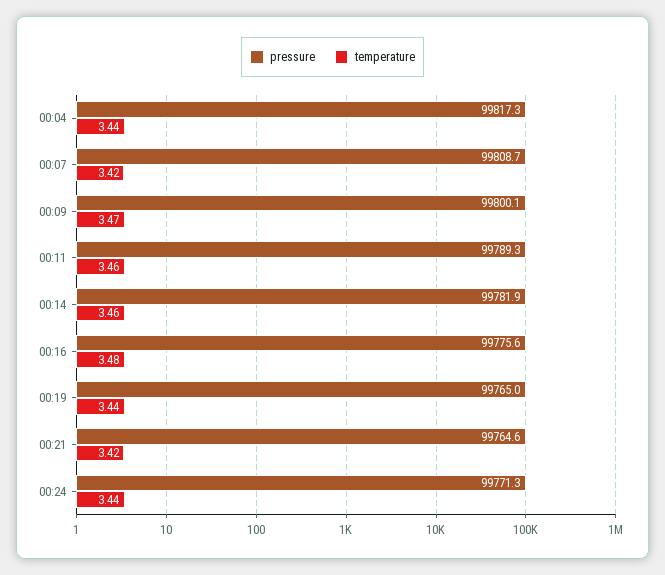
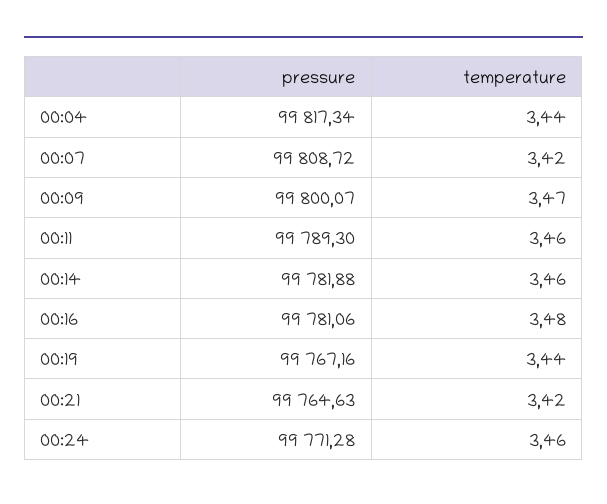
pressure, 00:16: 99775.6 -> 99781.06
pressure, 00:19: 99765 -> 99767.16
temperature, 00:24: 3.44 -> 3.46

